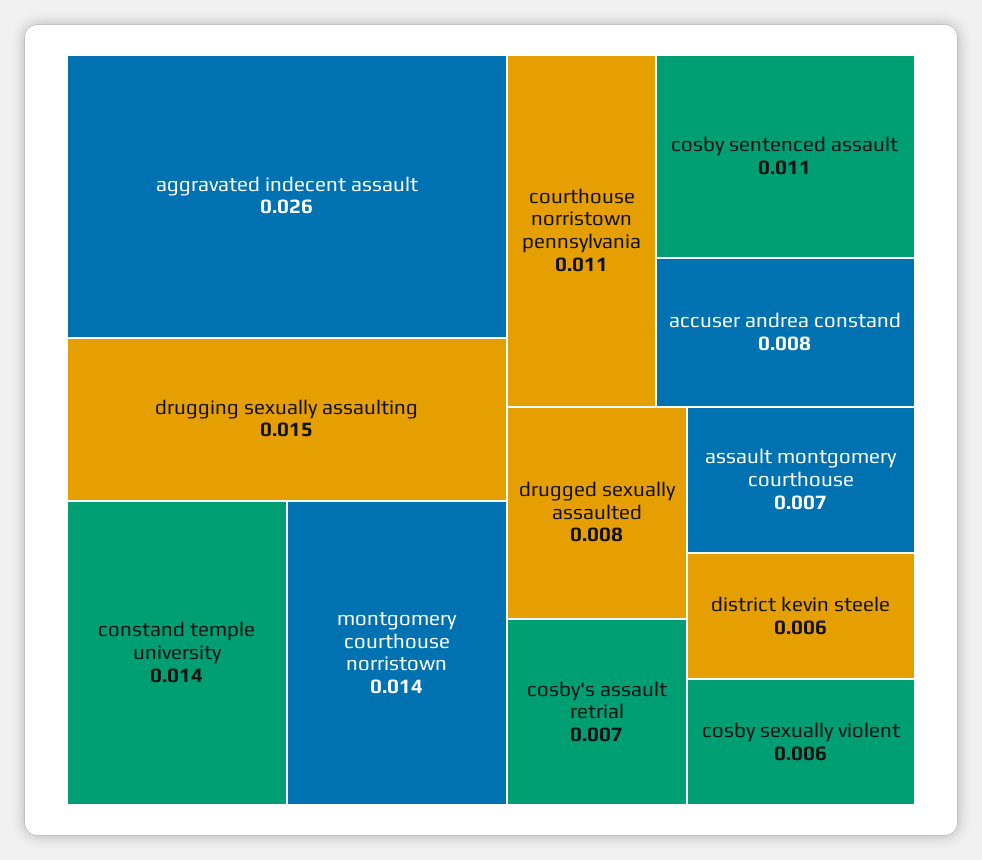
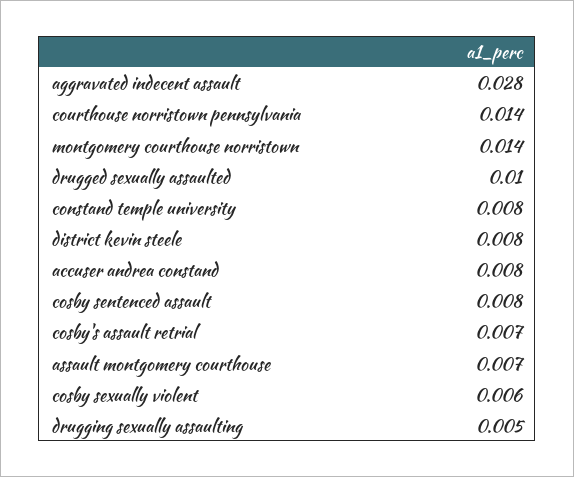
aggravated indecent assault: 0.026 -> 0.028
drugging sexually assaulting: 0.015 -> 0.005
constand temple university: 0.014 -> 0.008
courthouse norristown pennsylvania: 0.011 -> 0.014
cosby sentenced assault: 0.011 -> 0.008
drugged sexually assaulted: 0.008 -> 0.01
district kevin steele: 0.006 -> 0.008

